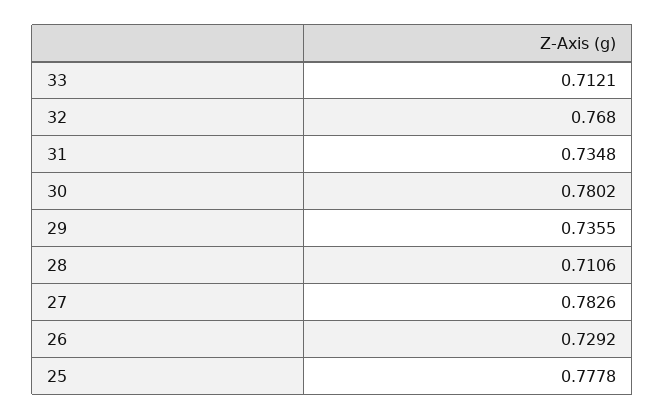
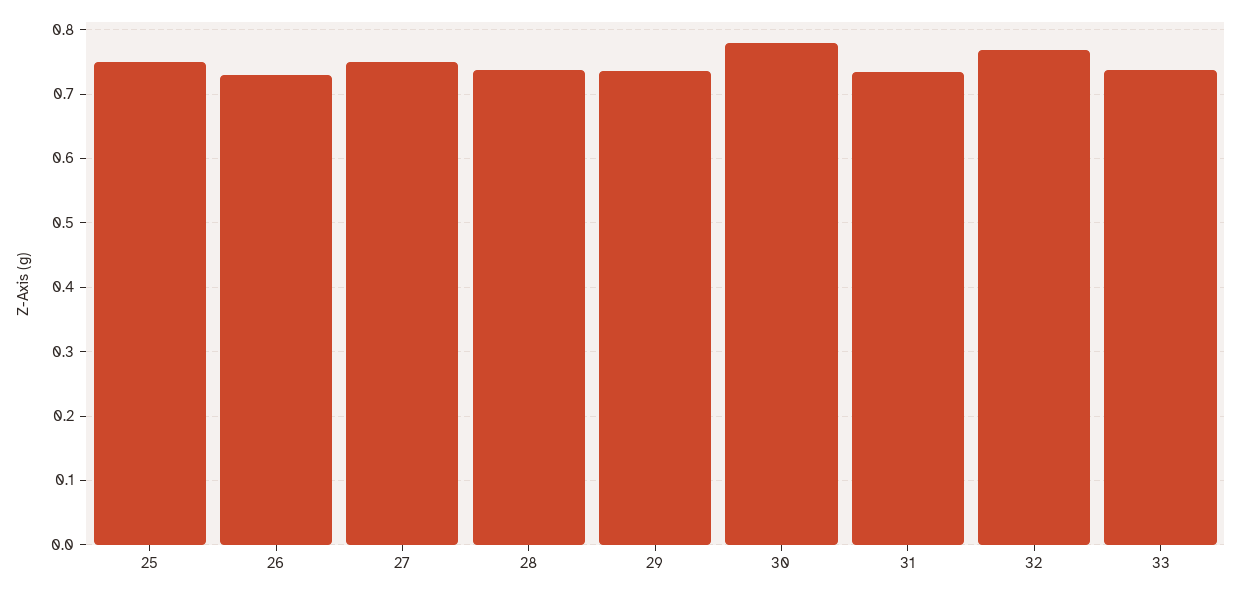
33: 0.7121 -> 0.74
28: 0.7106 -> 0.74
27: 0.7826 -> 0.75
25: 0.7778 -> 0.75

